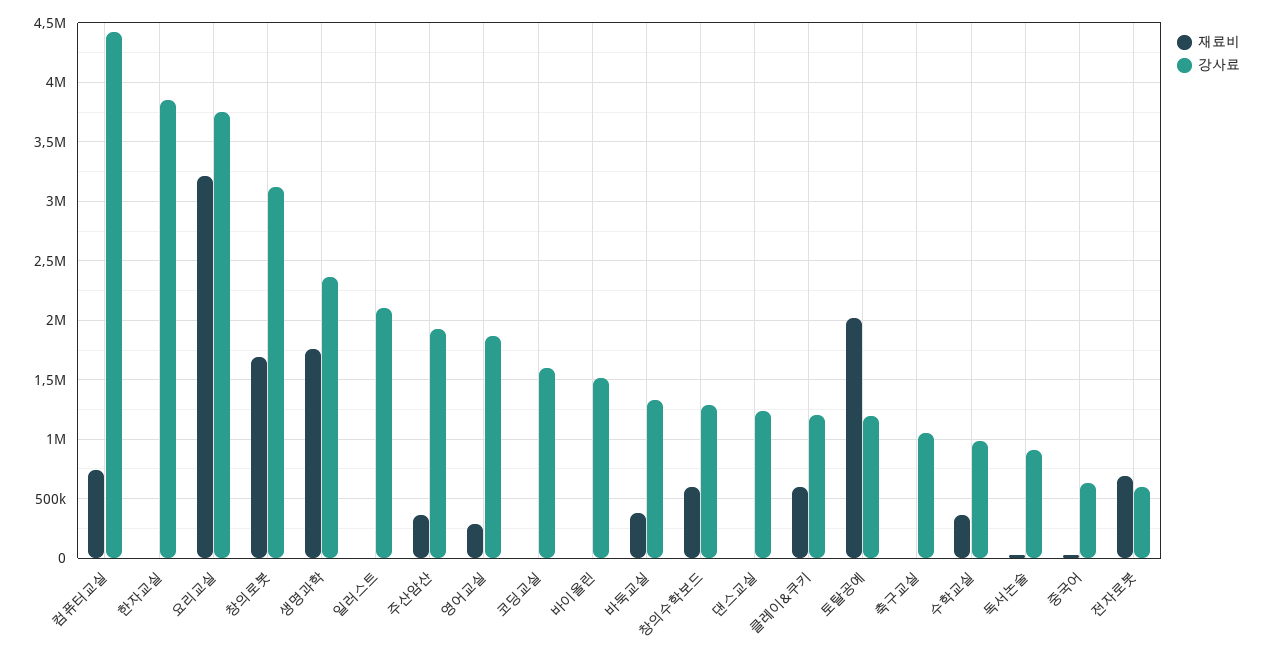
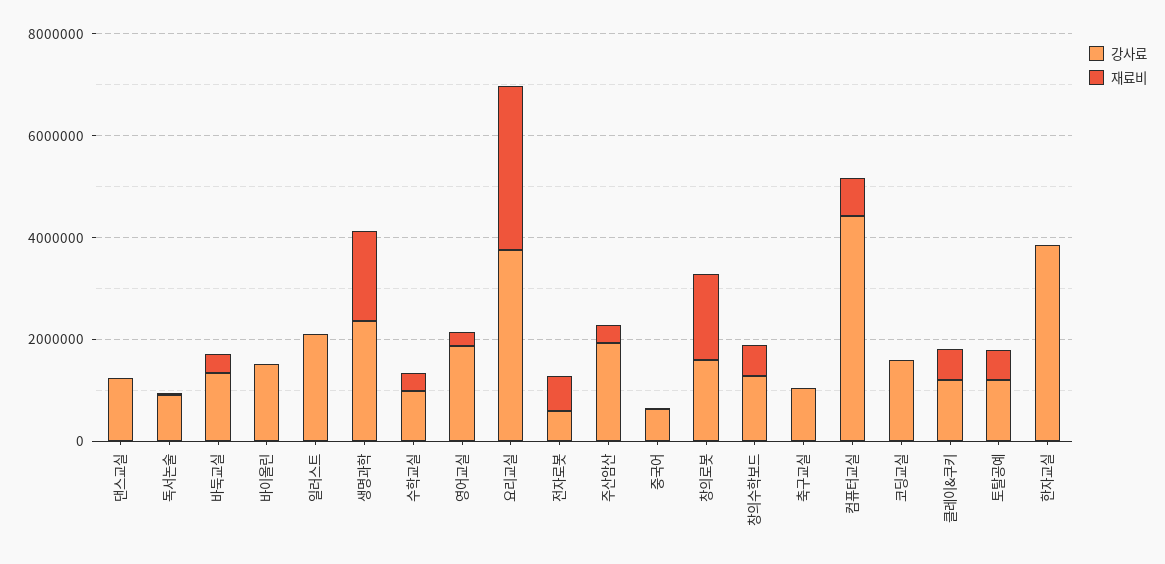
강사료, 창의로봇: 3100000 -> 1500000
재료비, 토탈공예: 2000000 -> 500000

